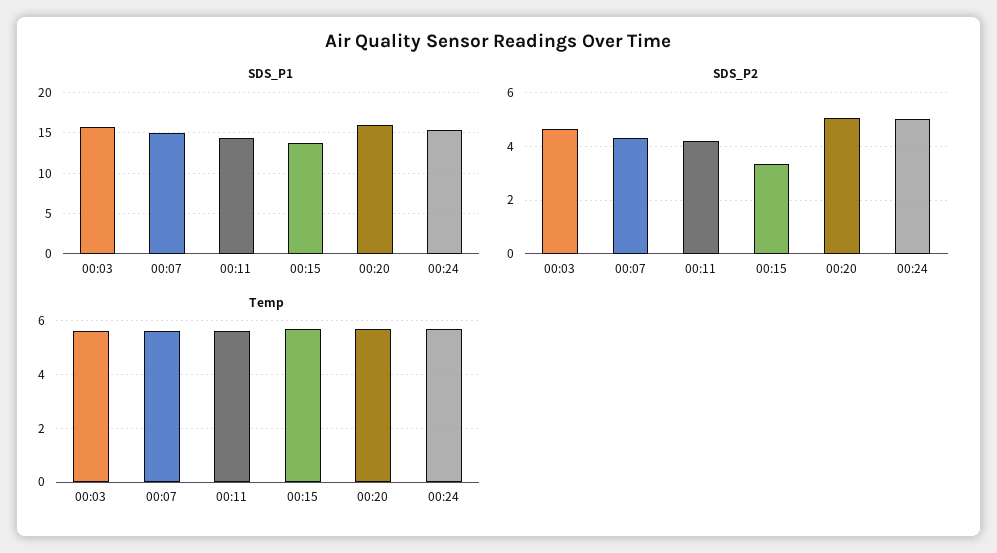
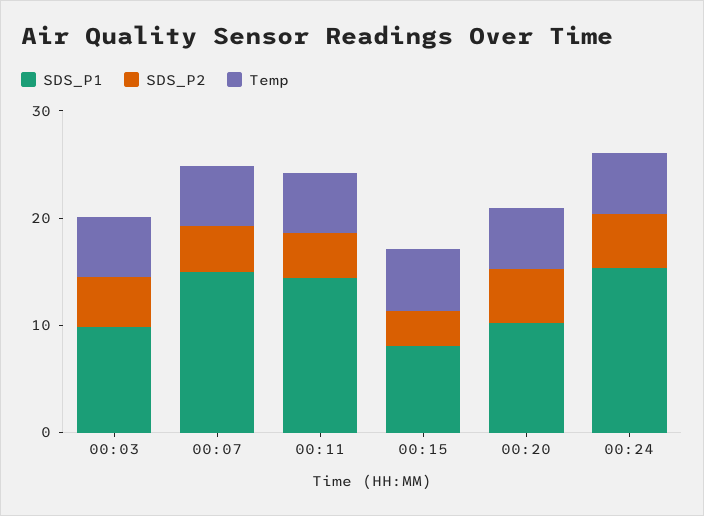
SDS_P1, 00:03: 16 -> 10
SDS_P1, 00:15: 14 -> 8
SDS_P1, 00:20: 16 -> 10

